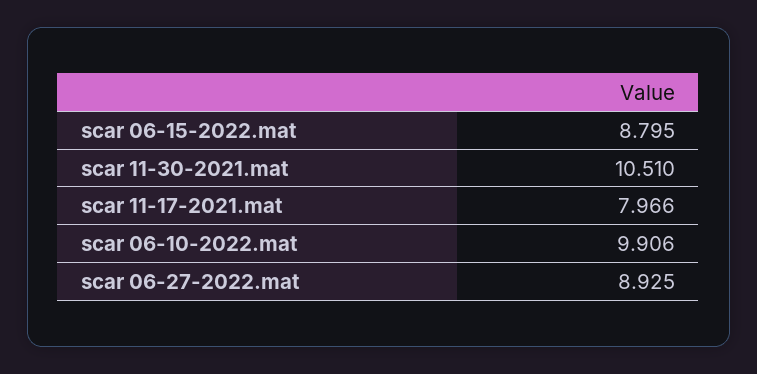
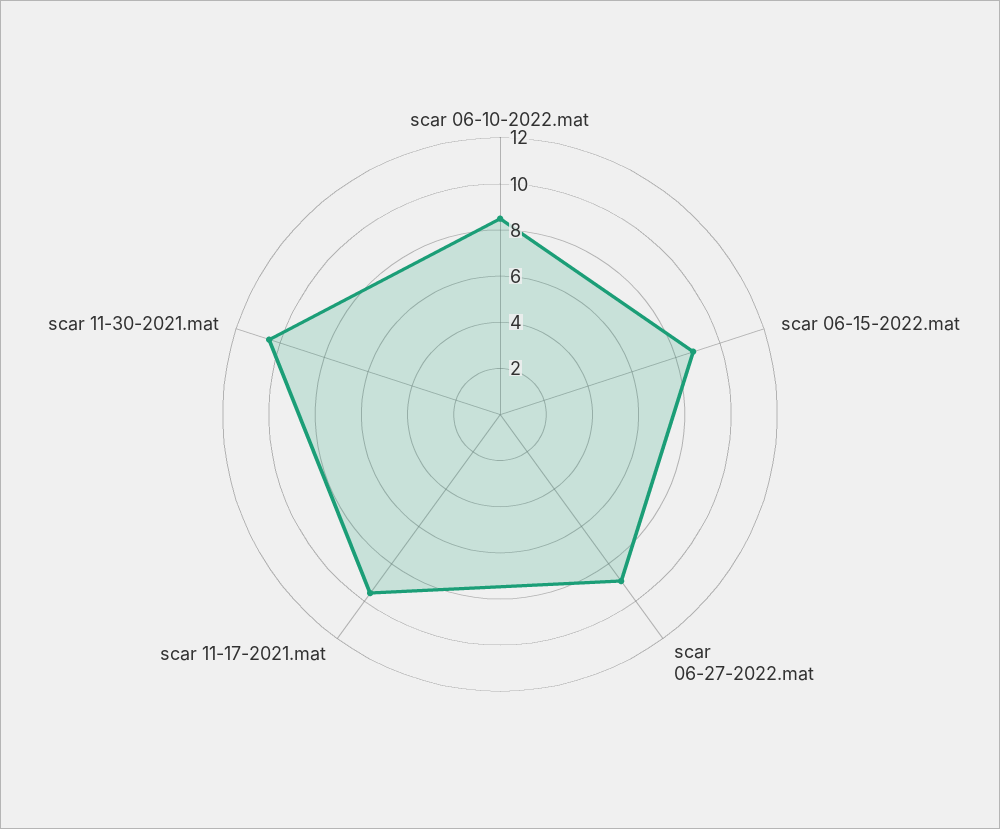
scar 11-17-2021.mat: 7.966 -> 9.5
scar 06-10-2022.mat: 9.906 -> 8.5

